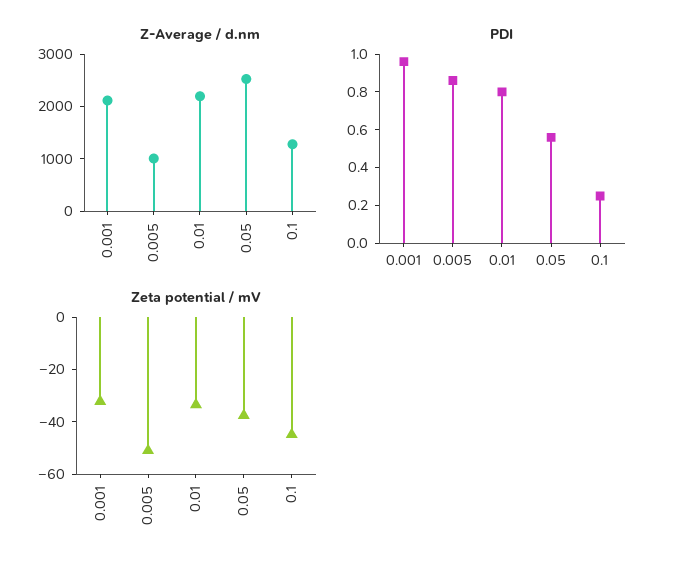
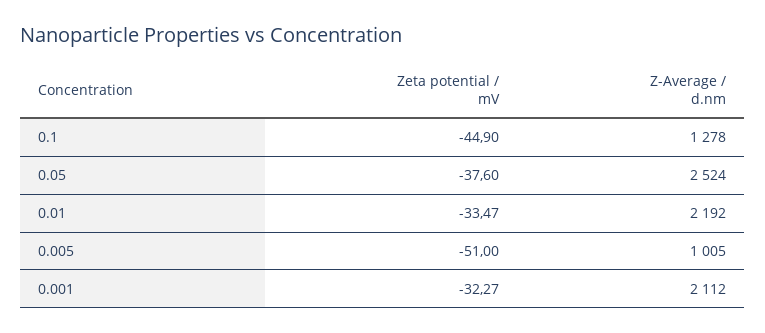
PDI, 0.001: 0.95 -> none
PDI, 0.005: 0.85 -> none
PDI, 0.01: 0.8 -> none
PDI, 0.05: 0.55 -> none
PDI, 0.1: 0.25 -> none

